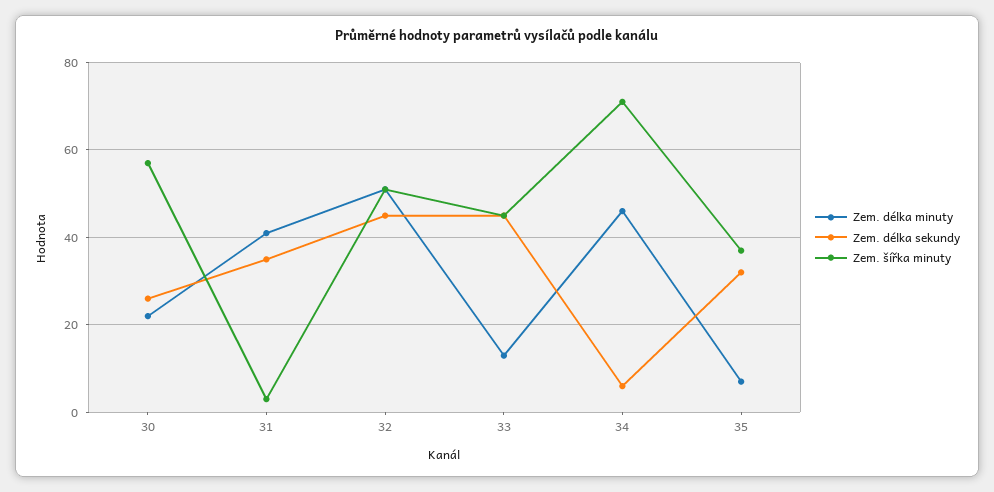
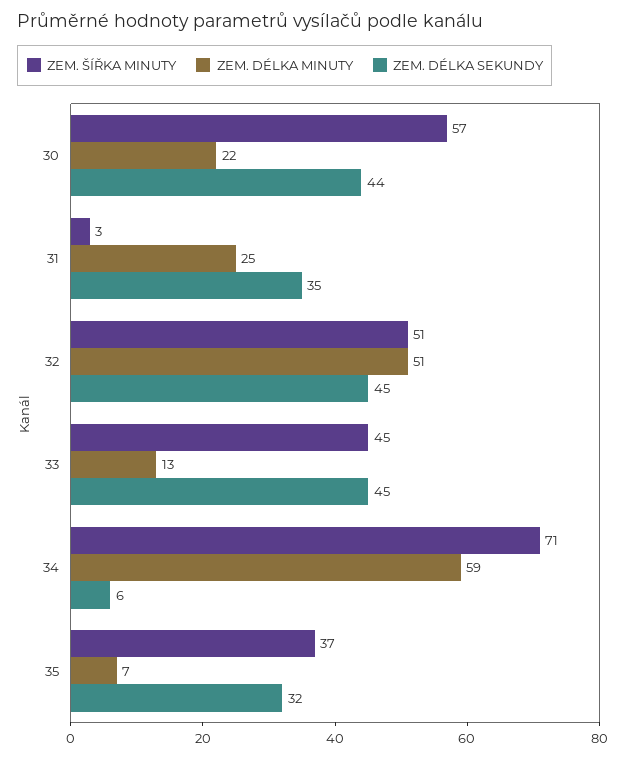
Zem. délka sekundy, 30: 25 -> 44
Zem. délka minuty, 31: 40 -> 25
Zem. délka minuty, 34: 45 -> 59

